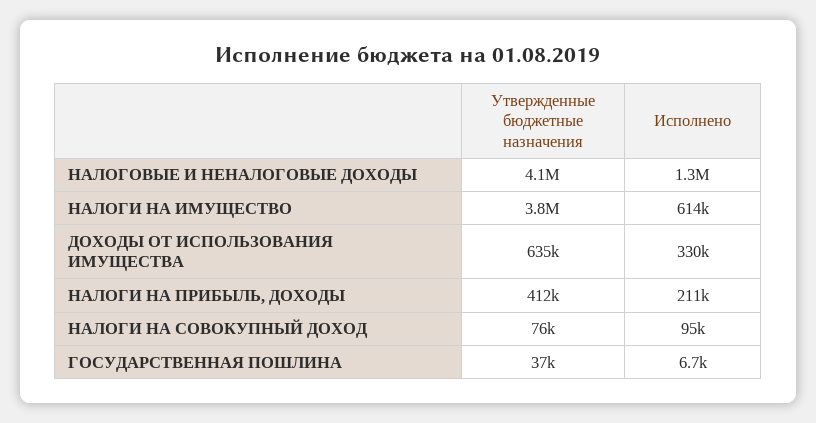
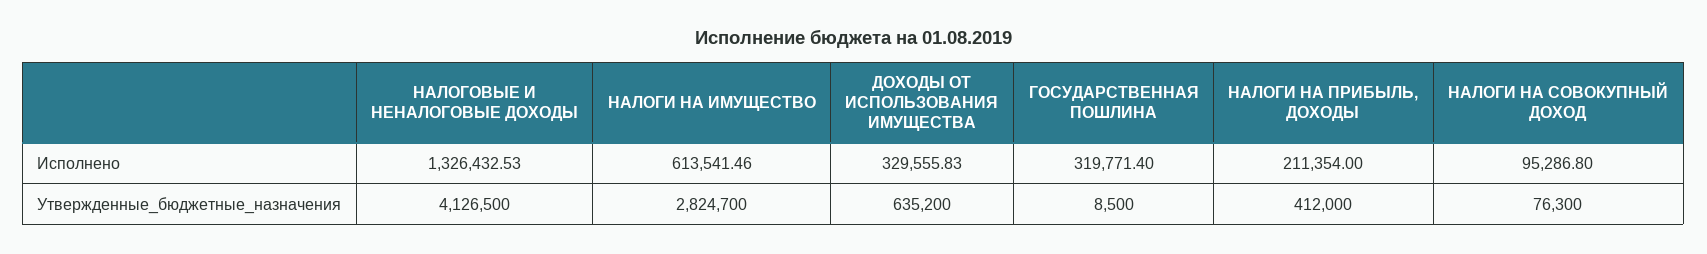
Утвержденные бюджетные назначения, НАЛОГИ НА ИМУЩЕСТВО: 3800000 -> 2824700
Утвержденные бюджетные назначения, ГОСУДАРСТВЕННАЯ ПОШЛИНА: 37000 -> 8500
Исполнено, ГОСУДАРСТВЕННАЯ ПОШЛИНА: 6700 -> 319771.4

